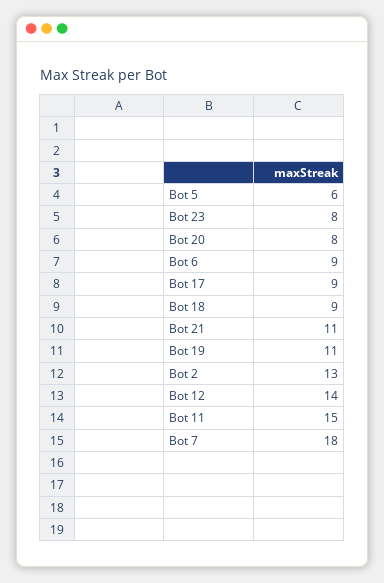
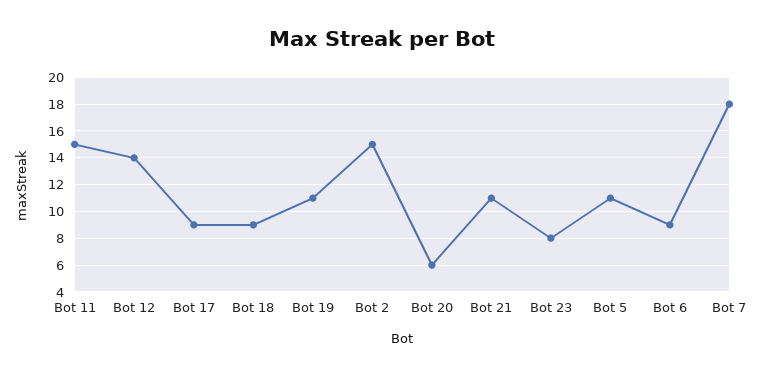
Bot 5: 6 -> 11
Bot 20: 8 -> 6
Bot 2: 13 -> 15

